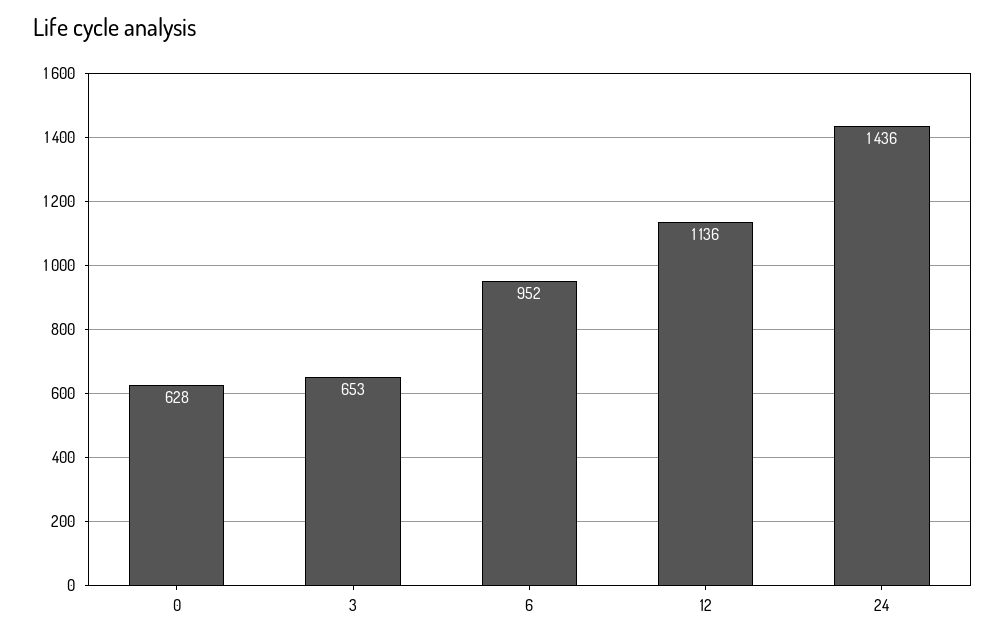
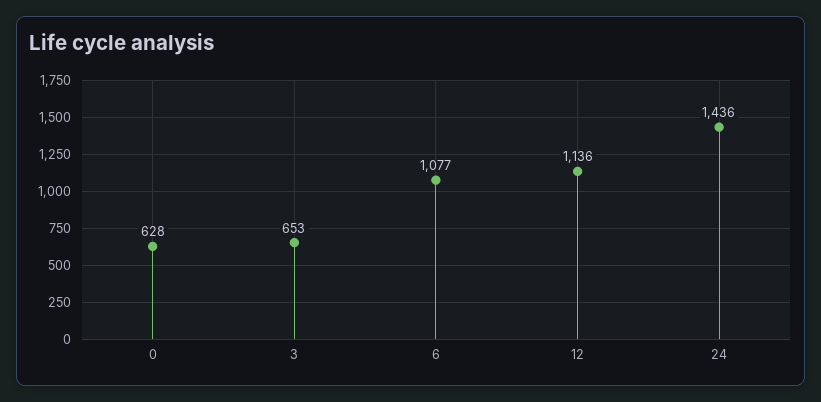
6: 952 -> 1077

